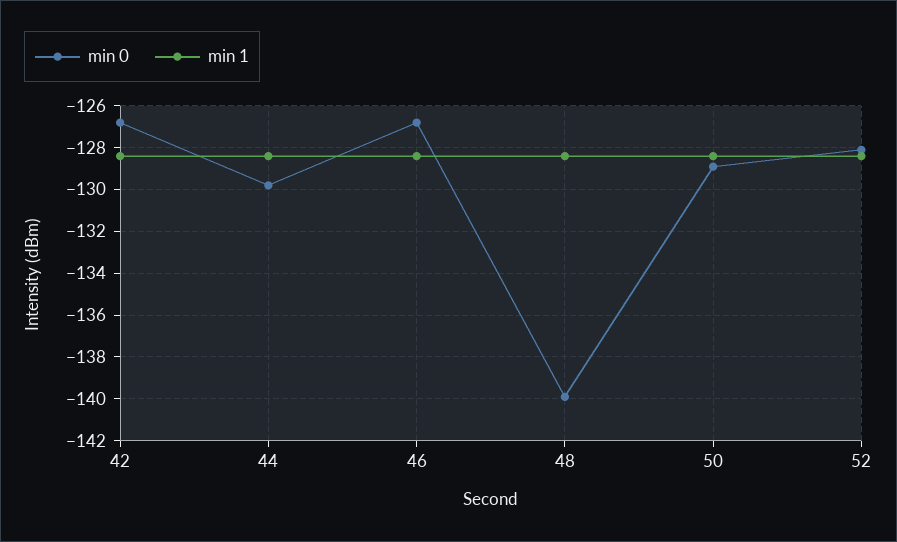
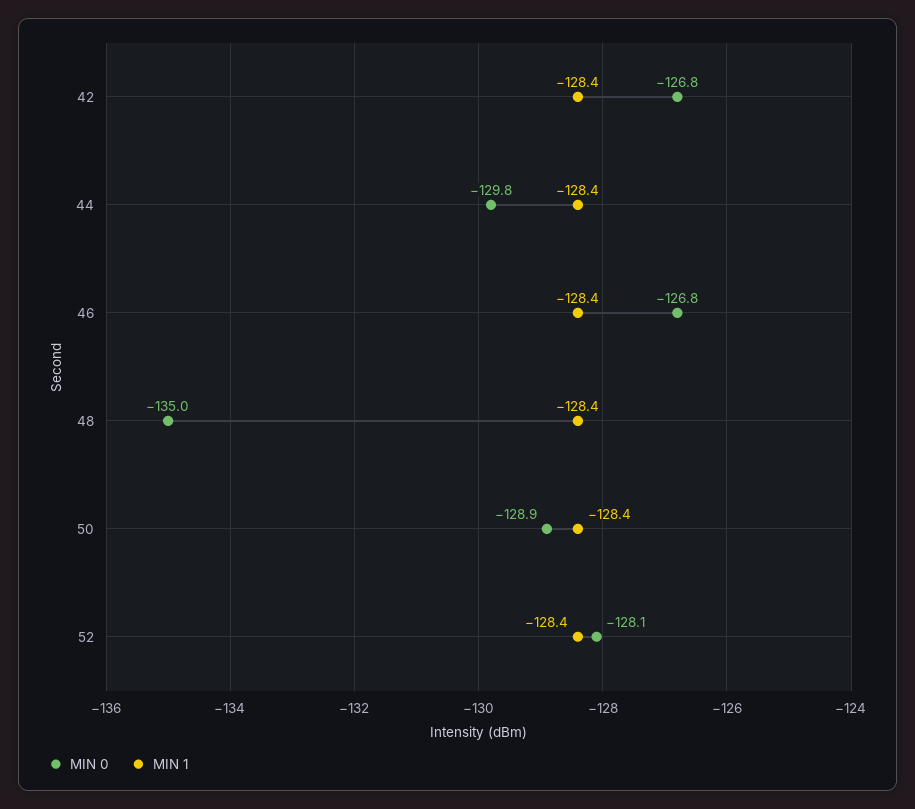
min 0, 48: -140 -> -135

